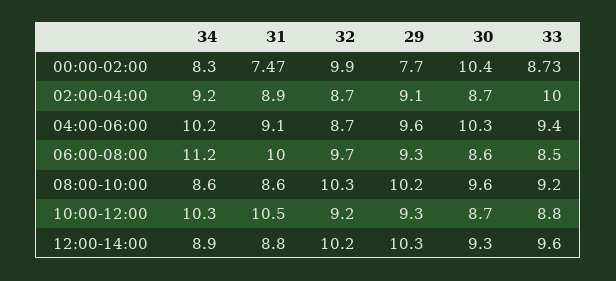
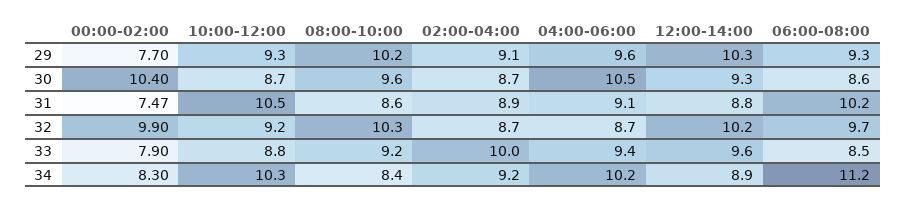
33, 00:00-02:00: 8.73 -> 7.9
30, 04:00-06:00: 10.3 -> 10.5
31, 06:00-08:00: 10 -> 10.2
34, 08:00-10:00: 8.6 -> 8.4

